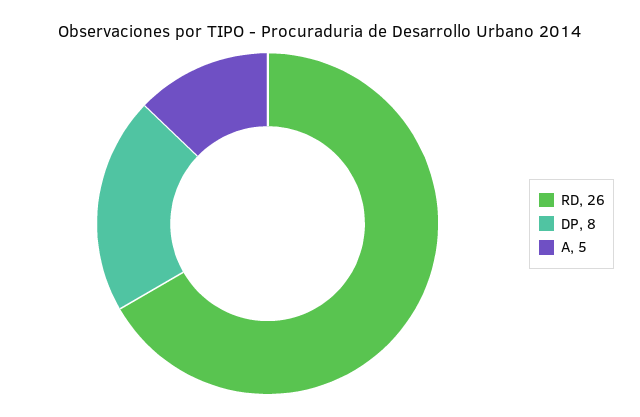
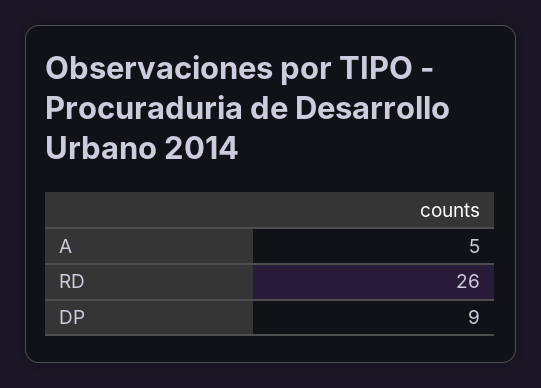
DP: 8 -> 9

